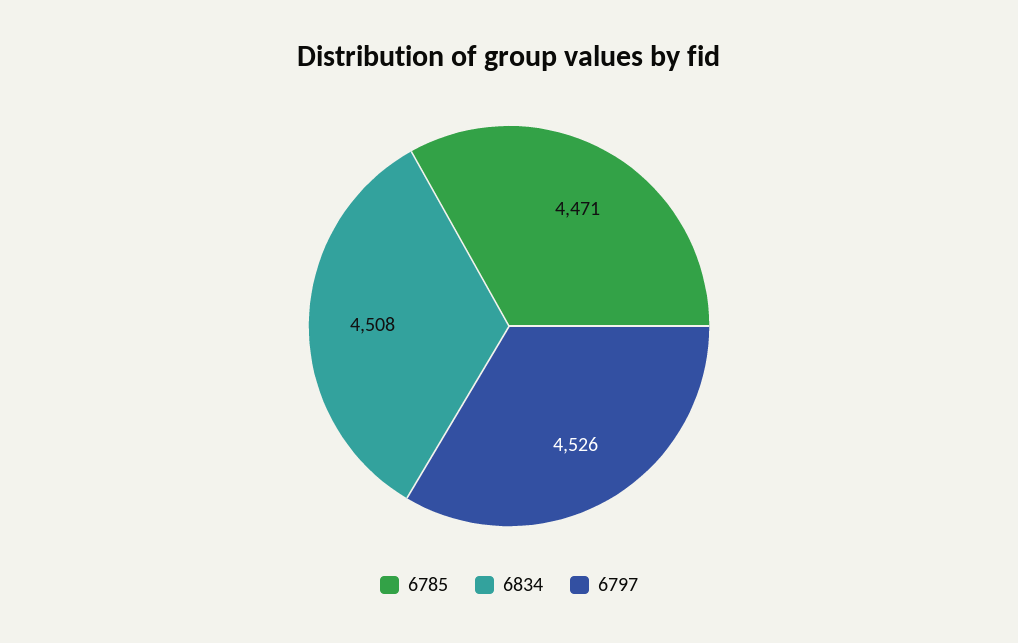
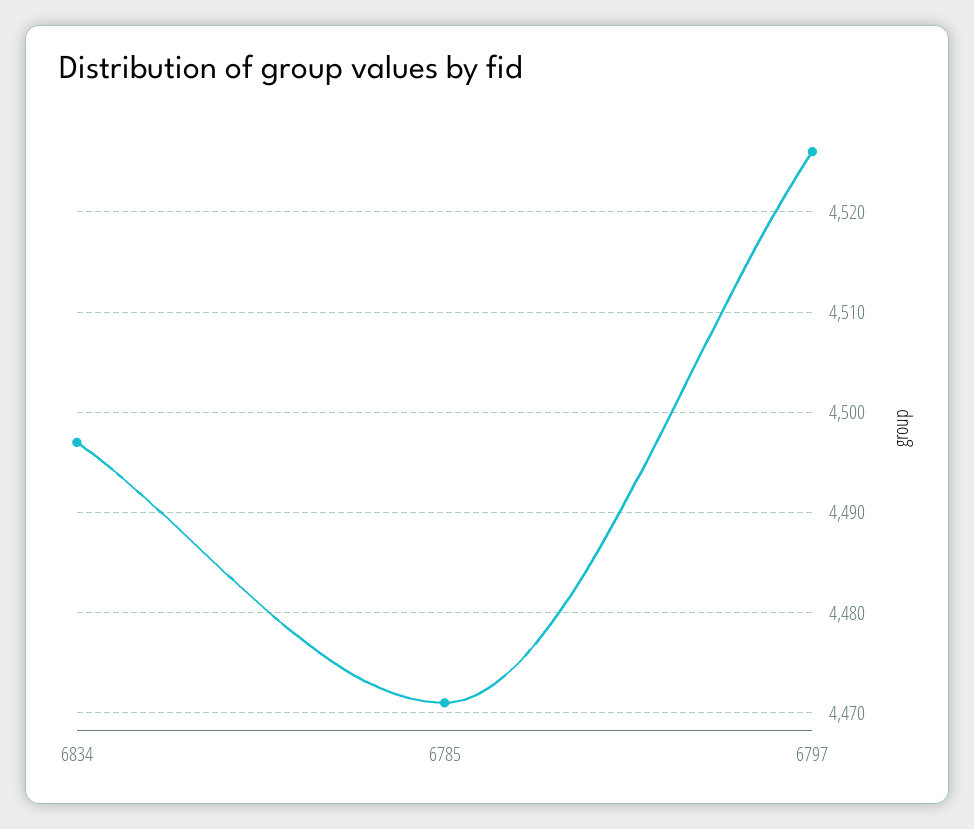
6834: 4508 -> 4497

